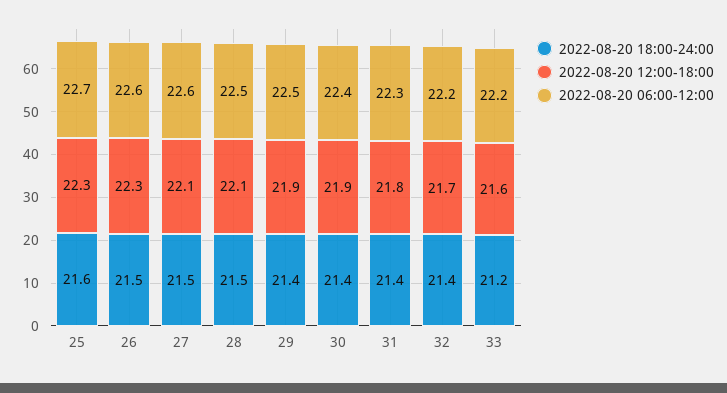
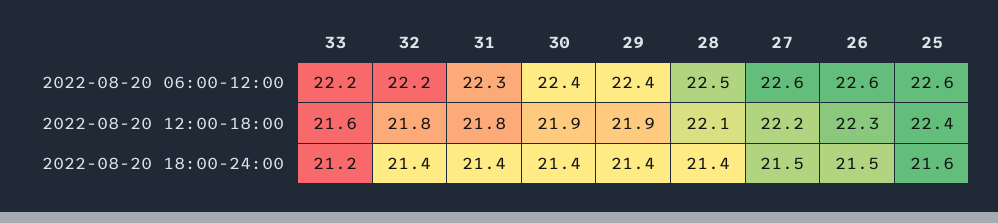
2022-08-20 12:00-18:00, 25: 22.3 -> 22.4
2022-08-20 06:00-12:00, 25: 22.7 -> 22.6
2022-08-20 12:00-18:00, 27: 22.1 -> 22.2
2022-08-20 18:00-24:00, 28: 21.5 -> 21.4
2022-08-20 06:00-12:00, 29: 22.5 -> 22.4
2022-08-20 12:00-18:00, 32: 21.7 -> 21.8

